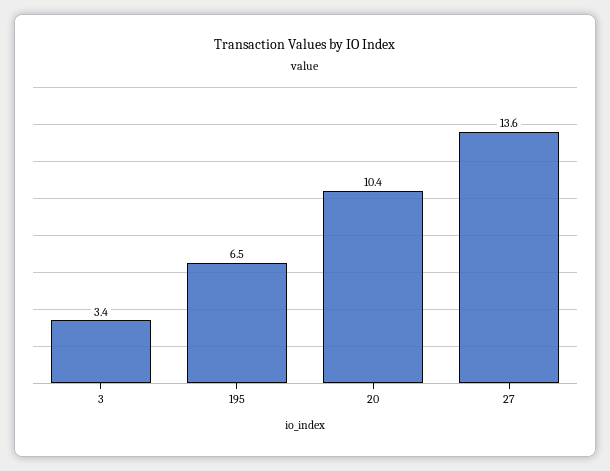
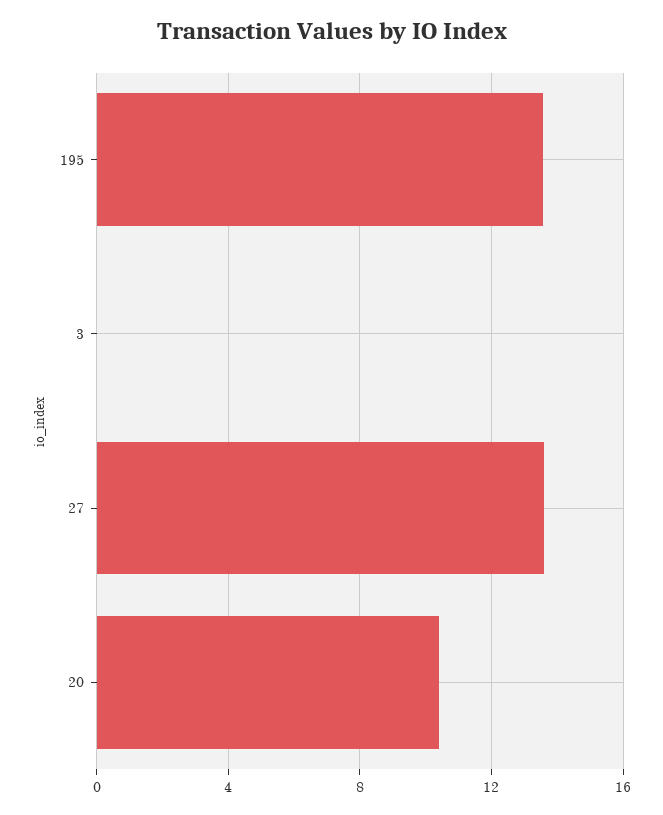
3: 3.4 -> 0
195: 6.5 -> 13.5

